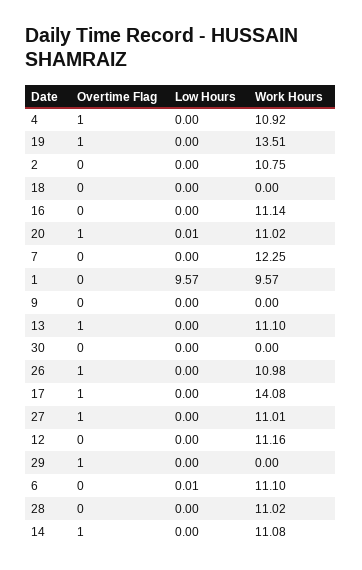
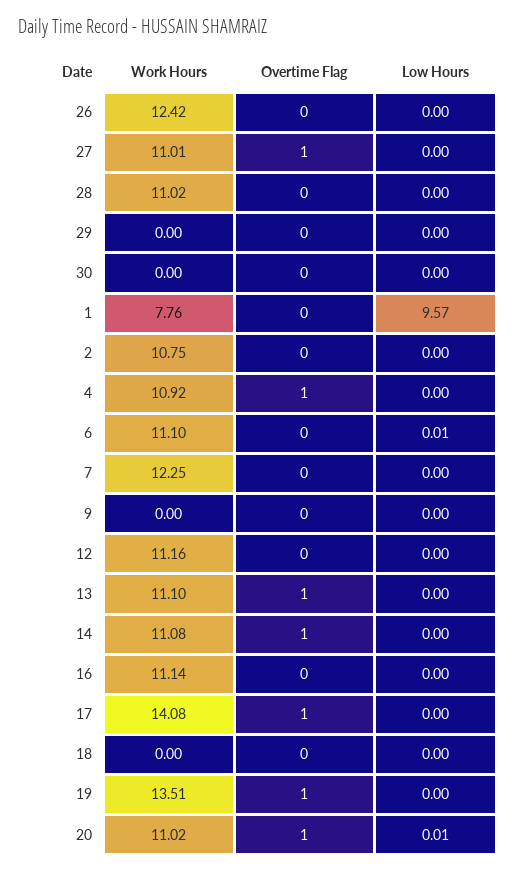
Work Hours, 1: 9.57 -> 7.76
Overtime Flag, 26: 1 -> 0
Work Hours, 26: 10.98 -> 12.42
Overtime Flag, 29: 1 -> 0

